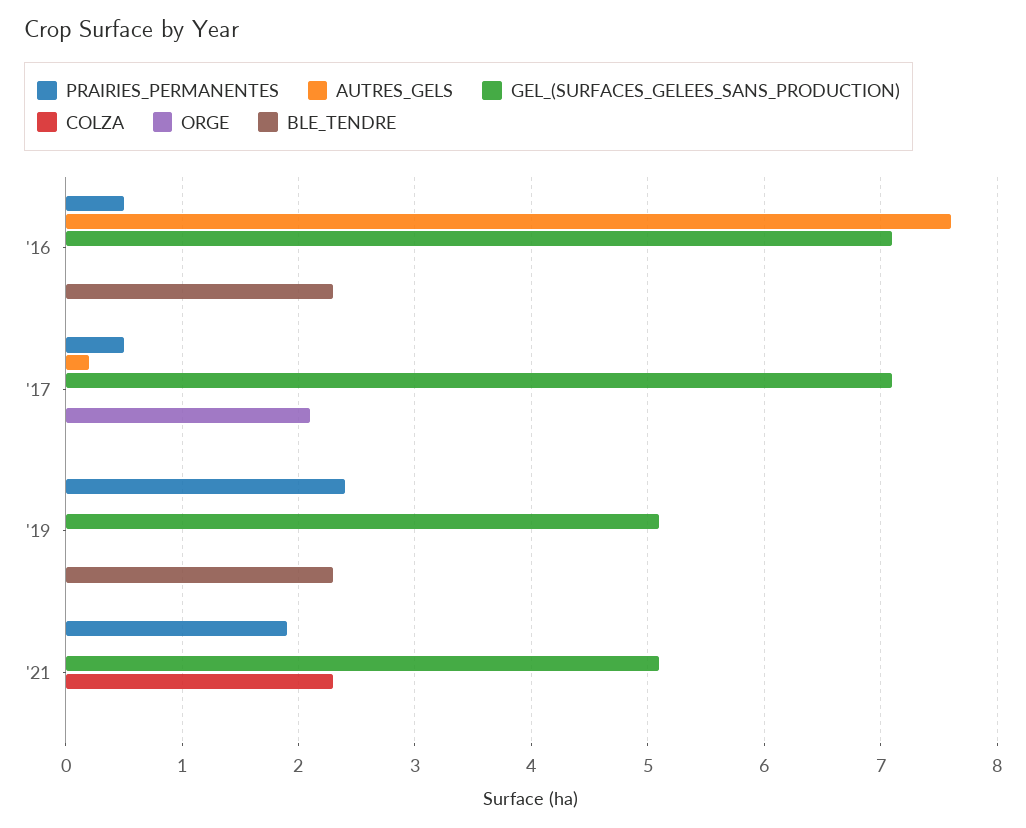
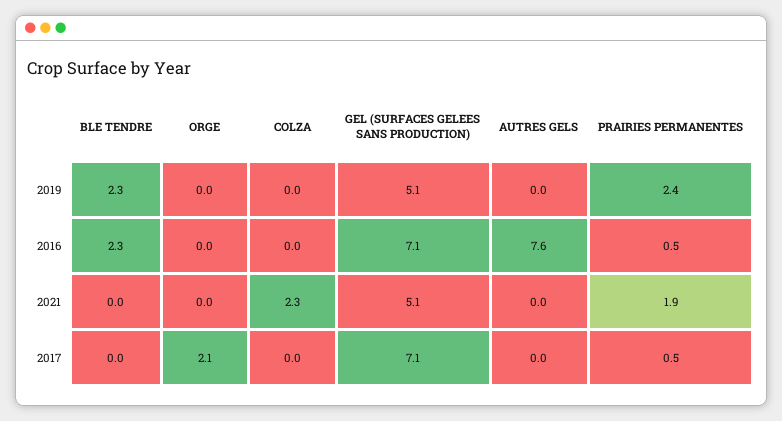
AUTRES_GELS, '17: 0.2 -> 0

